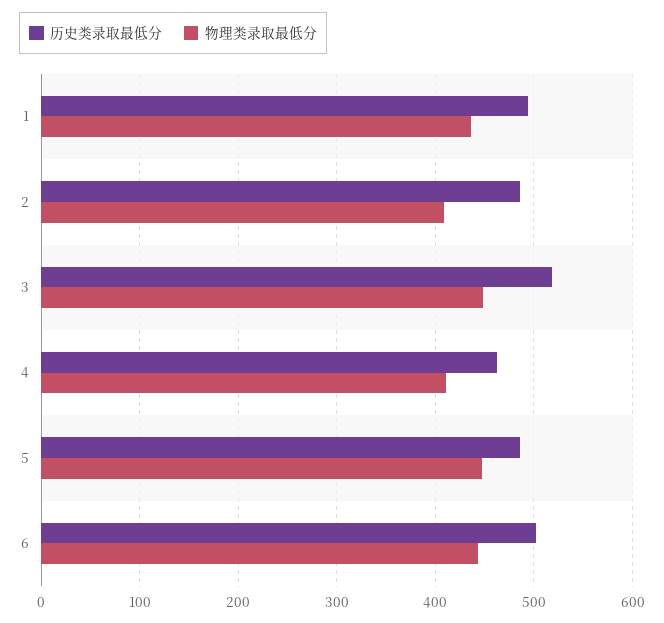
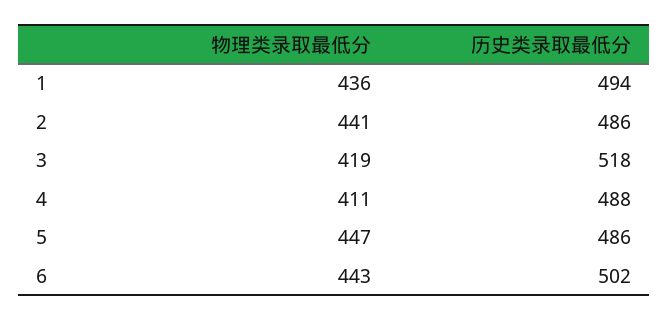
物理类录取最低分, 2: 410 -> 441
物理类录取最低分, 3: 450 -> 419
历史类录取最低分, 4: 460 -> 488

